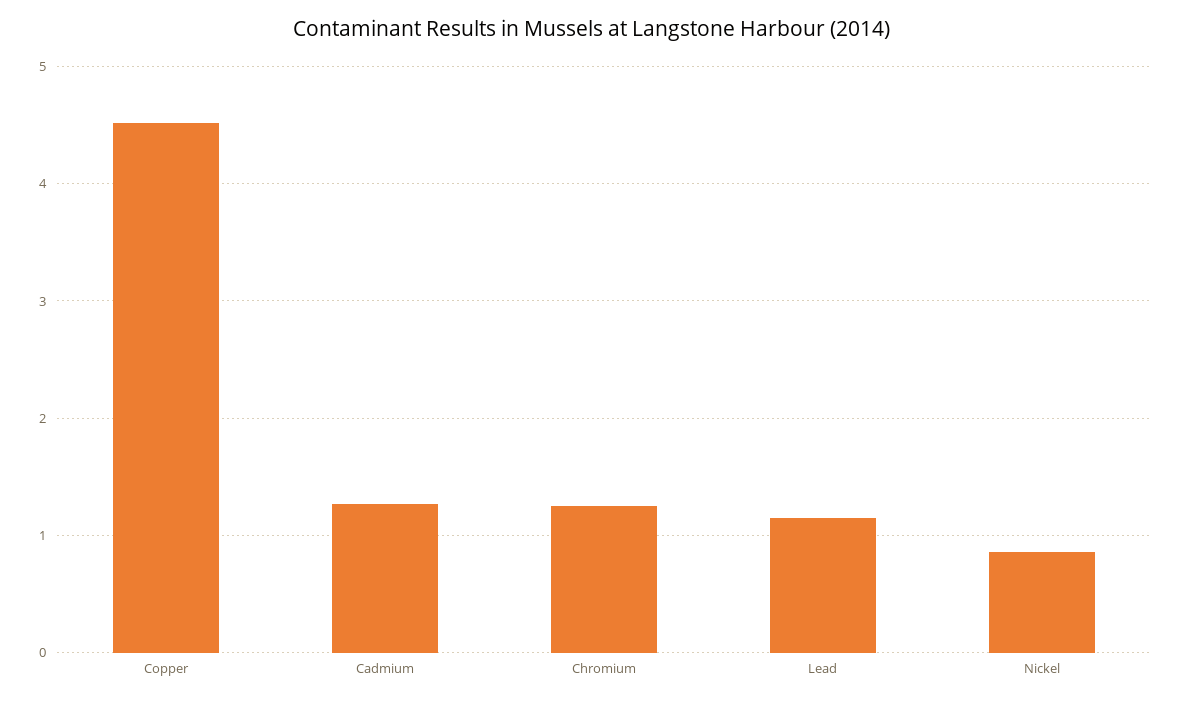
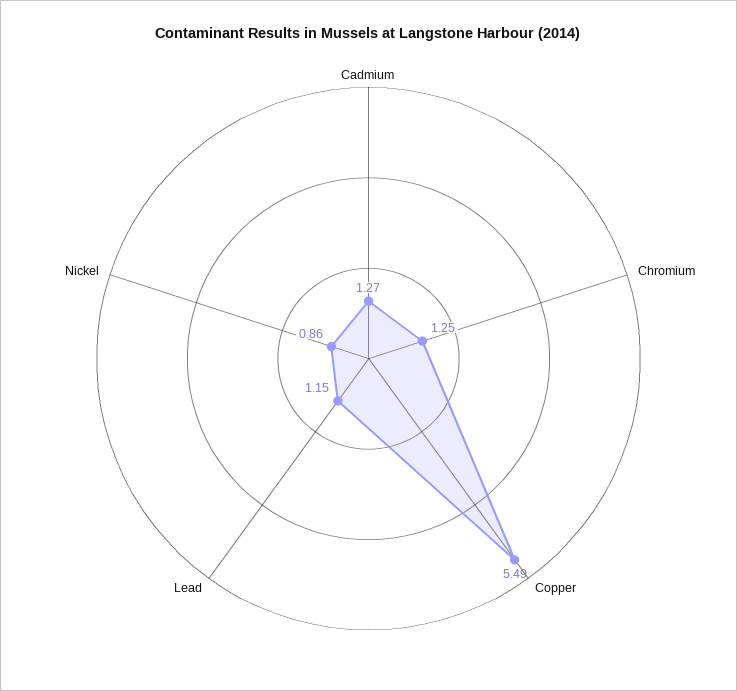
Copper: 4.5 -> 5.49

